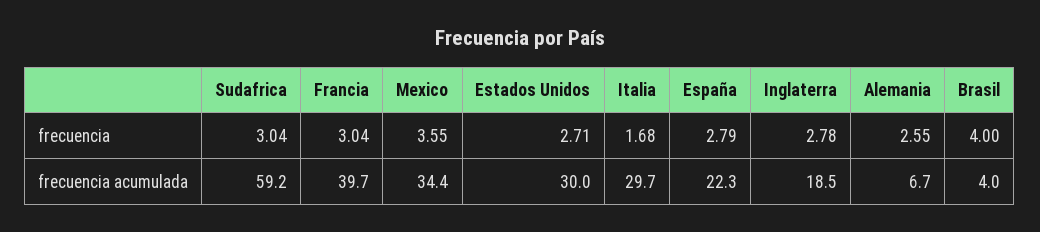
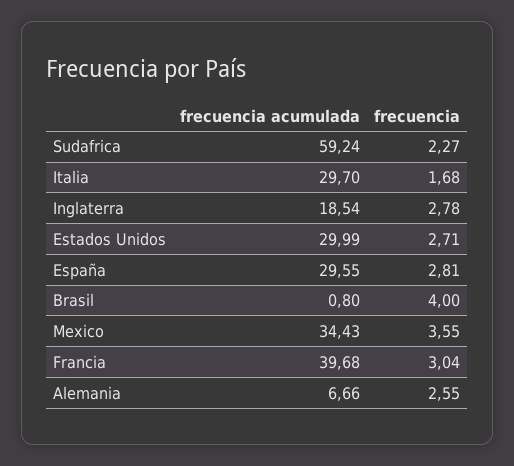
Sudafrica, frecuencia: 3.04 -> 2.27
España, frecuencia: 2.79 -> 2.81
España, frecuencia acumulada: 22.3 -> 29.55
Brasil, frecuencia acumulada: 4 -> 0.8

